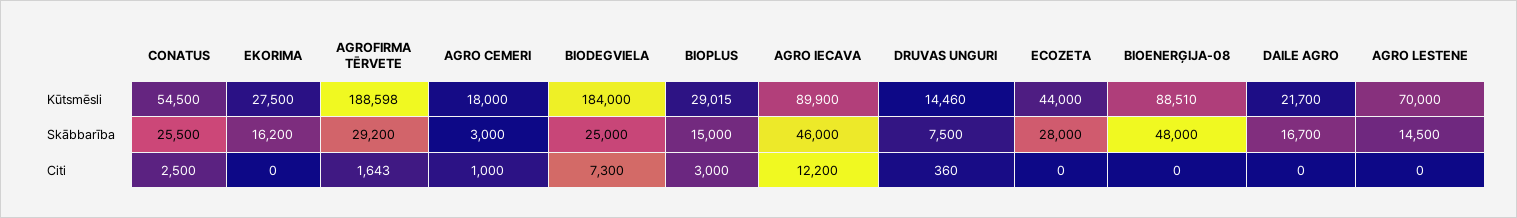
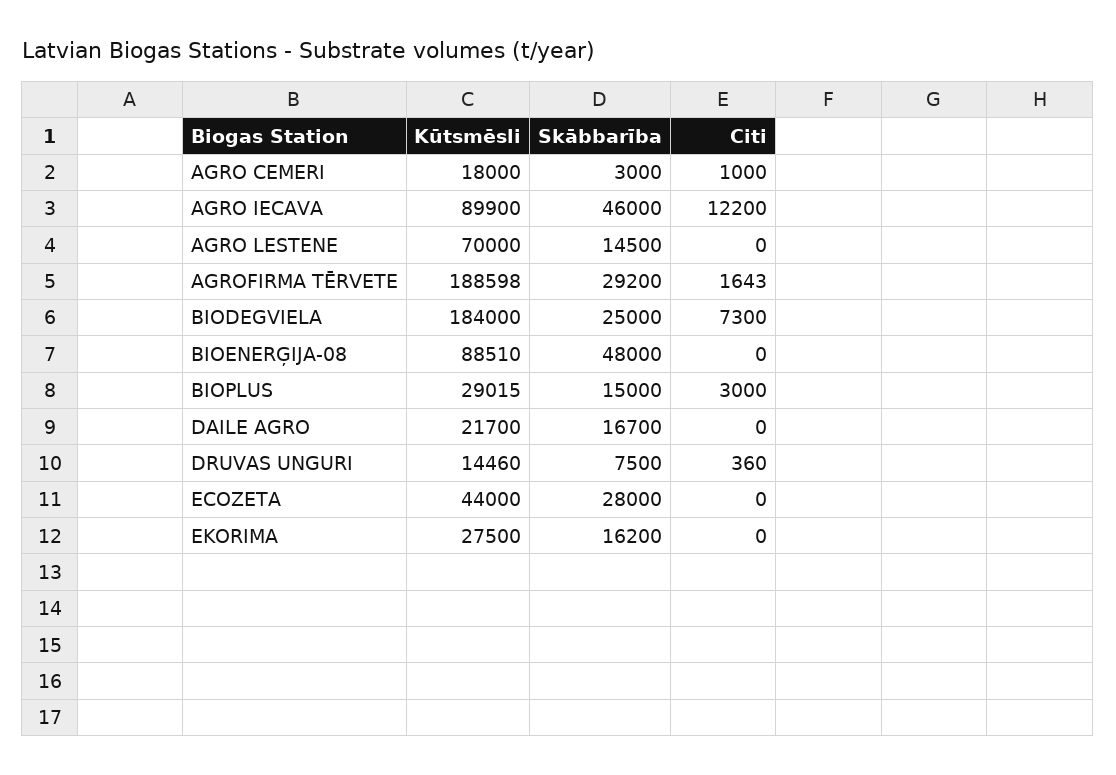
CONATUS, Kūtsmēsli: 54500 -> none
CONATUS, Skābbarība: 25500 -> none
CONATUS, Citi: 2500 -> none

